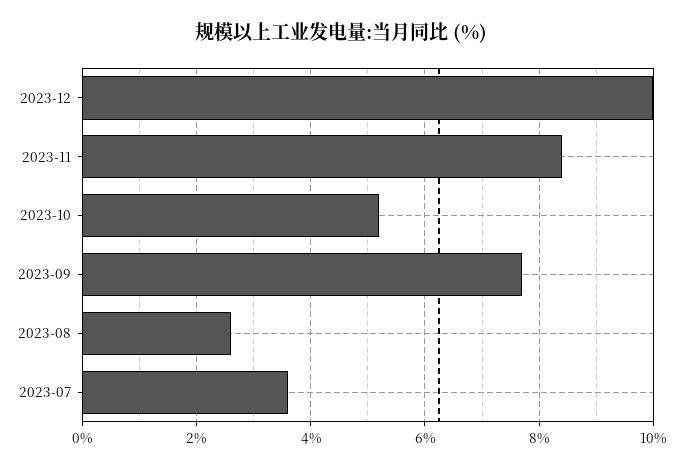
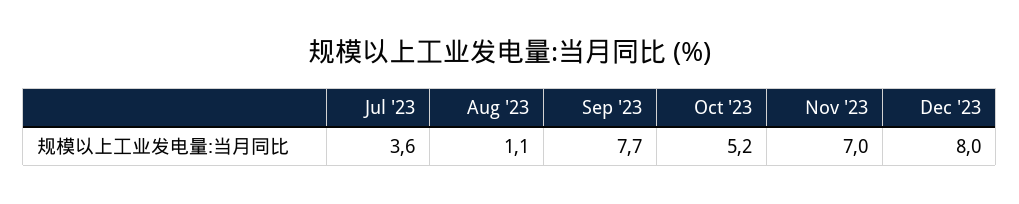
2023-12: 10 -> 8
2023-11: 8.5 -> 7
2023-08: 2.5 -> 1.1

